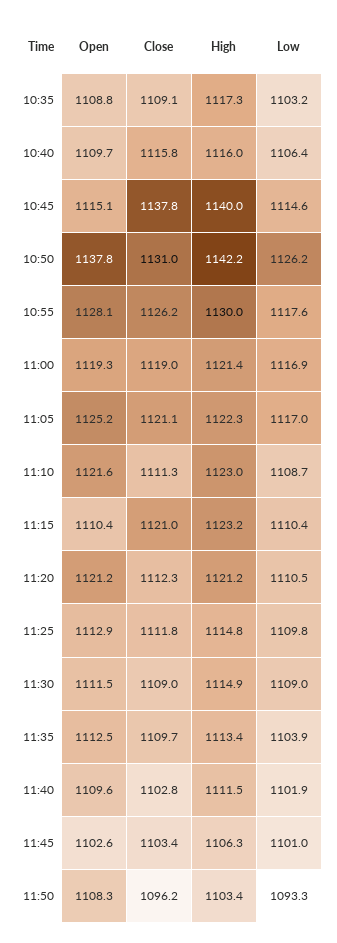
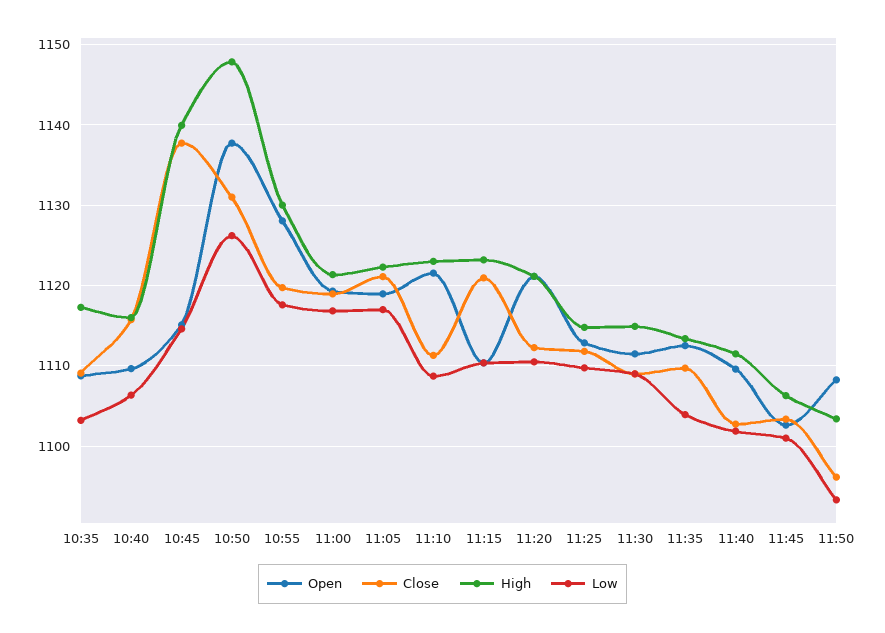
High, 10:50: 1142.2 -> 1148
Close, 10:55: 1126.2 -> 1120
Open, 11:05: 1125.2 -> 1119

